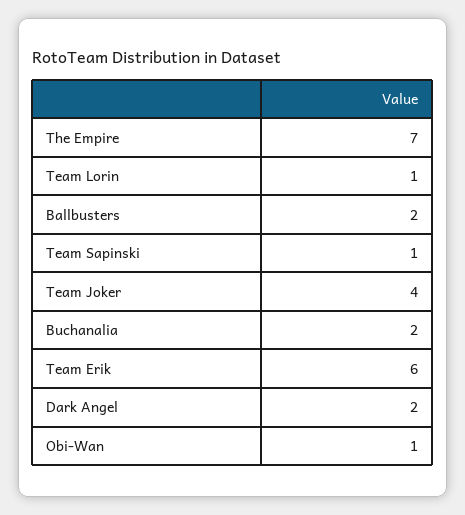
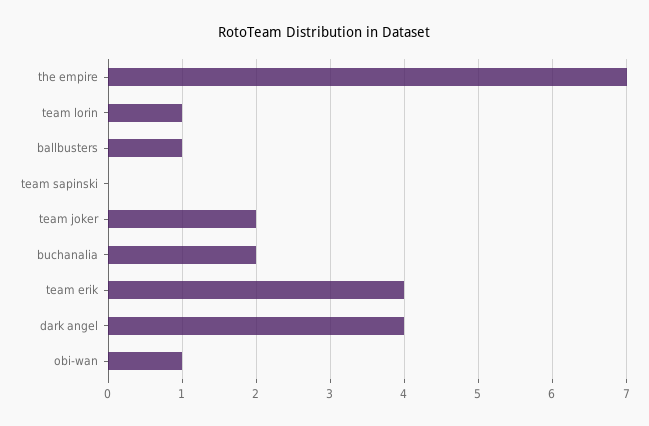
Ballbusters: 2 -> 1
Team Sapinski: 1 -> 0
Team Joker: 4 -> 2
Team Erik: 6 -> 4
Dark Angel: 2 -> 4

